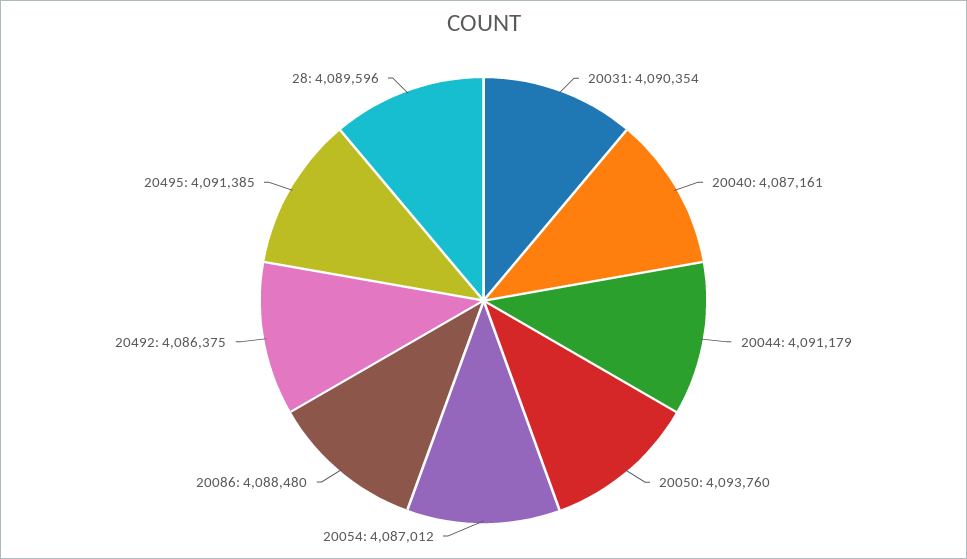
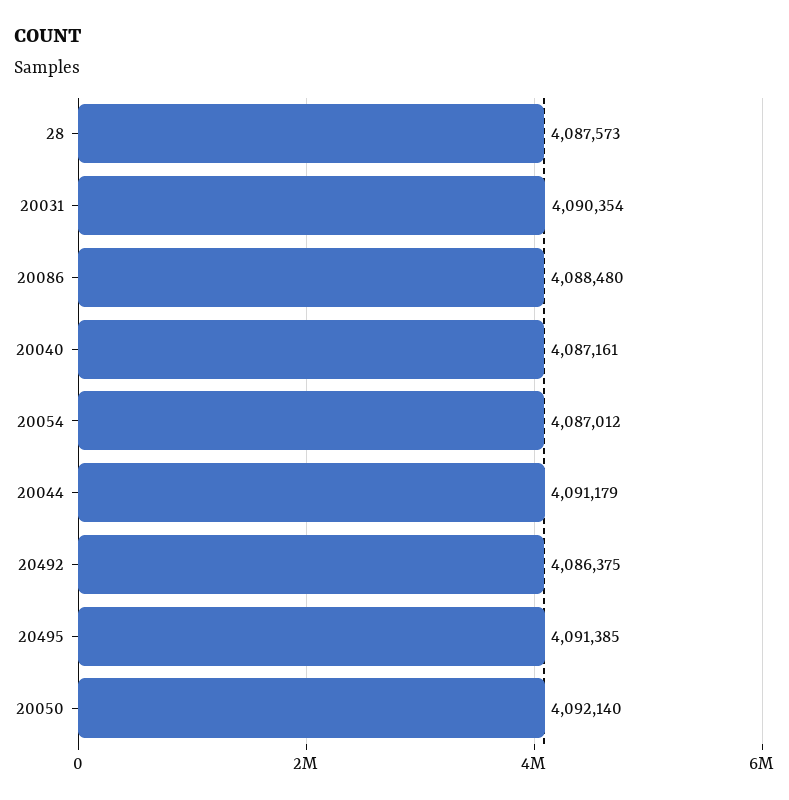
20050: 4093760 -> 4092140
28: 4089596 -> 4087573

